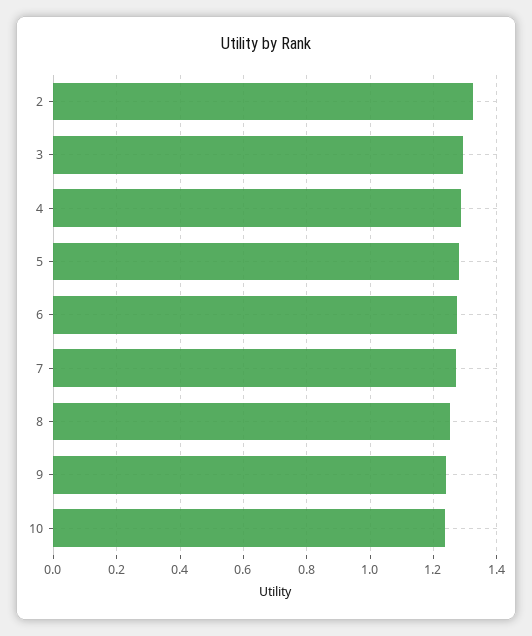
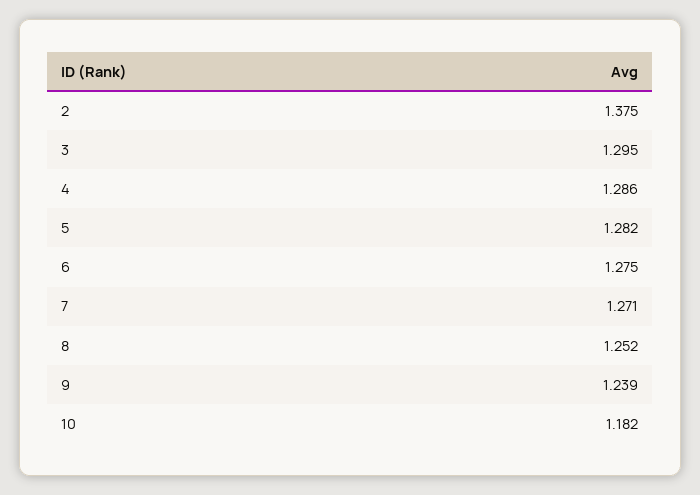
2: 1.32 -> 1.375
10: 1.24 -> 1.182

